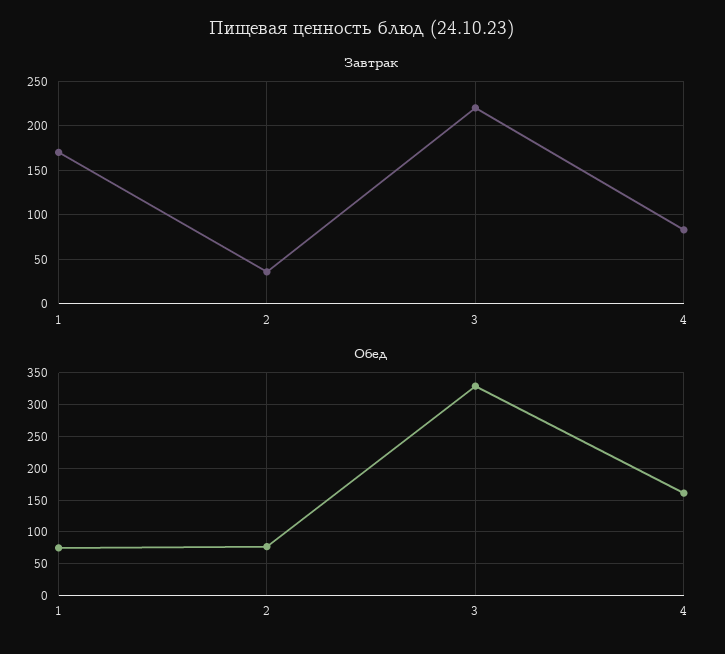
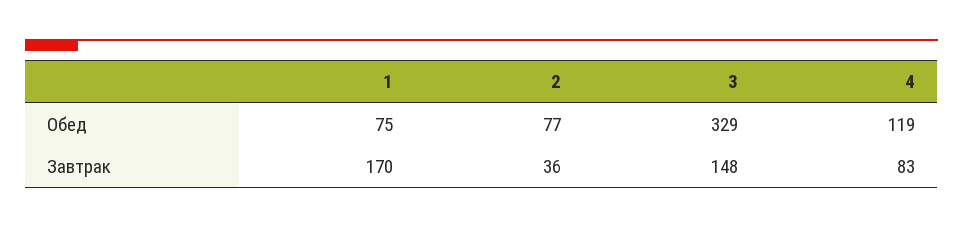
Завтрак, 3: 220 -> 148
Обед, 4: 160 -> 119

